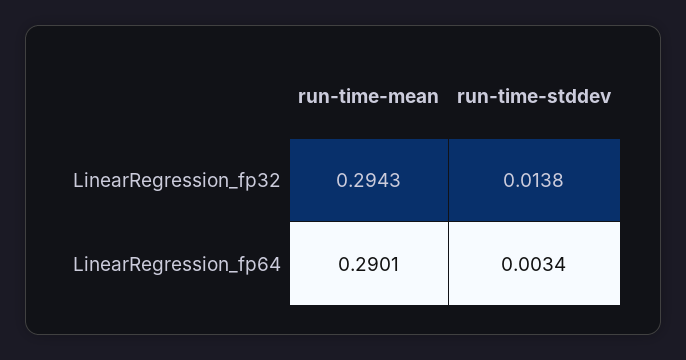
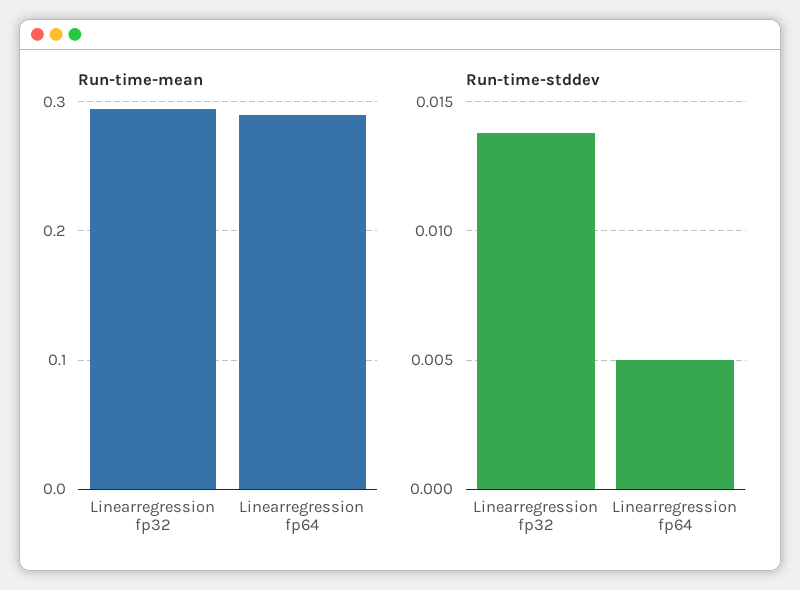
run-time-stddev, LinearRegression_fp64: 0.0034 -> 0.005

